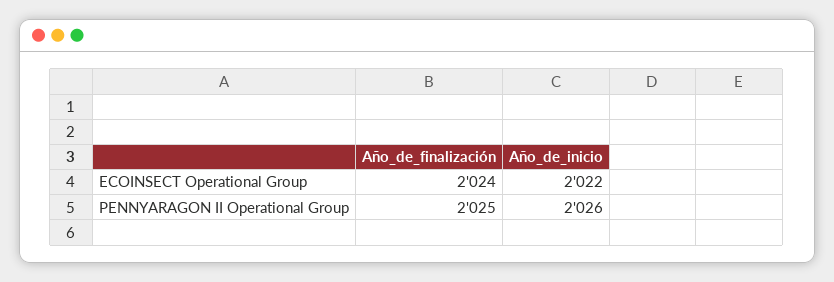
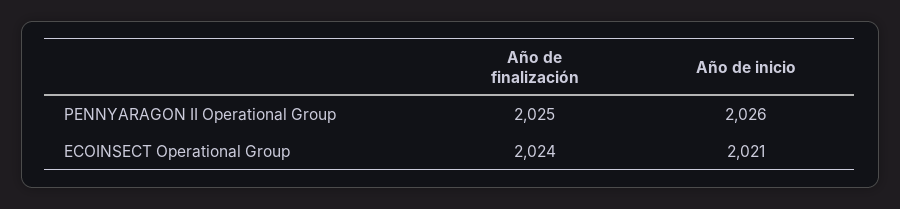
Año_de_inicio, ECOINSECT Operational Group: 2022 -> 2021

